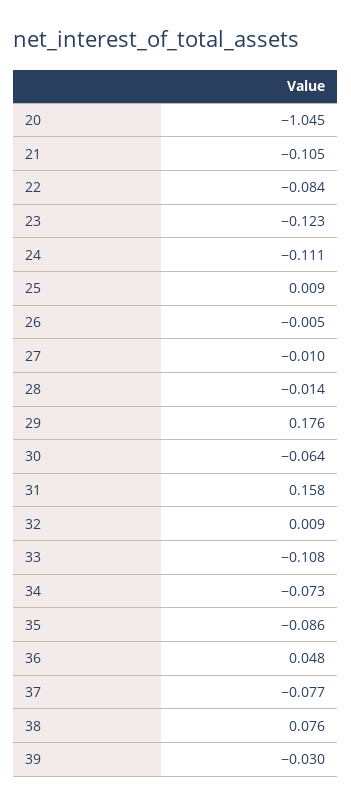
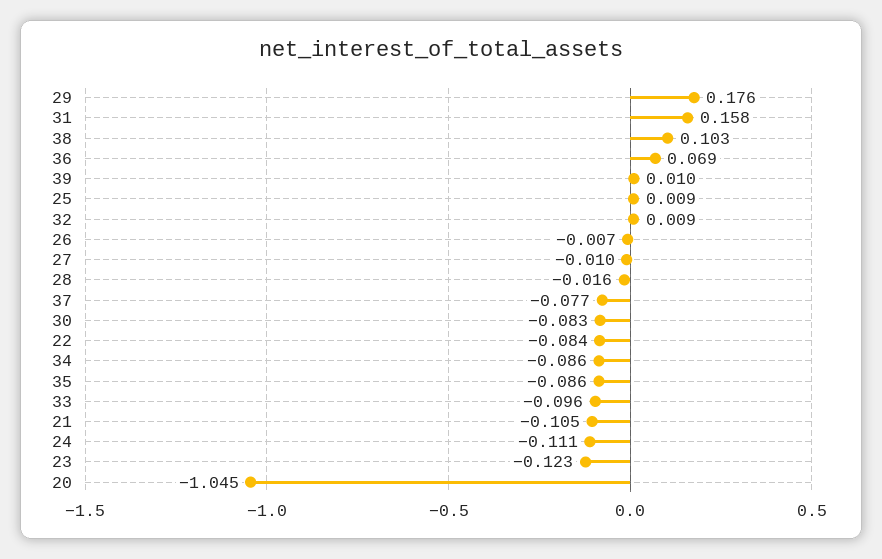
26: -0.005 -> -0.007
28: -0.014 -> -0.016
30: -0.064 -> -0.083
33: -0.108 -> -0.096
34: -0.073 -> -0.086
36: 0.048 -> 0.069
38: 0.076 -> 0.103
39: -0.03 -> 0.01

